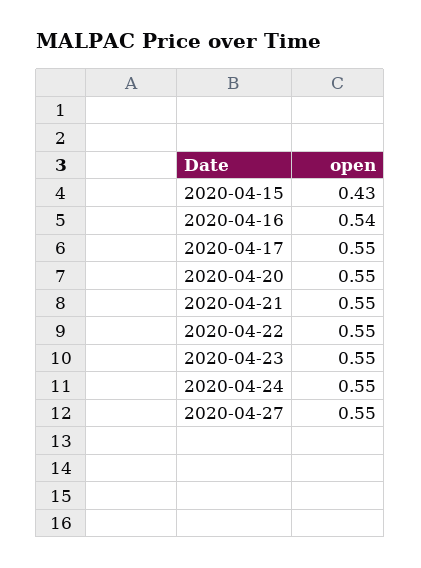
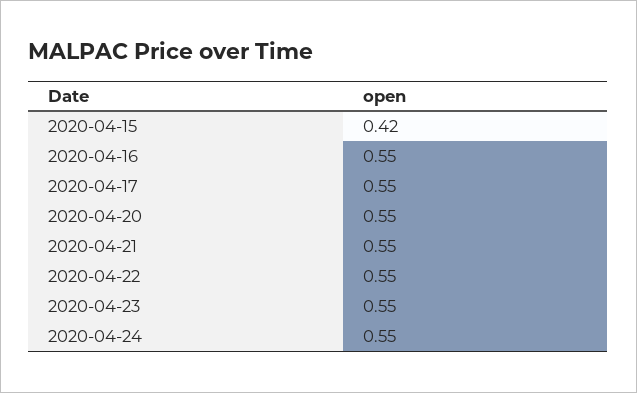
2020-04-15: 0.43 -> 0.42
2020-04-16: 0.54 -> 0.55
2020-04-27: 0.55 -> none

